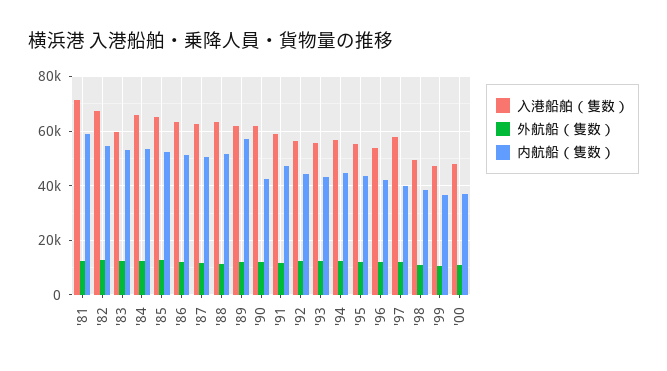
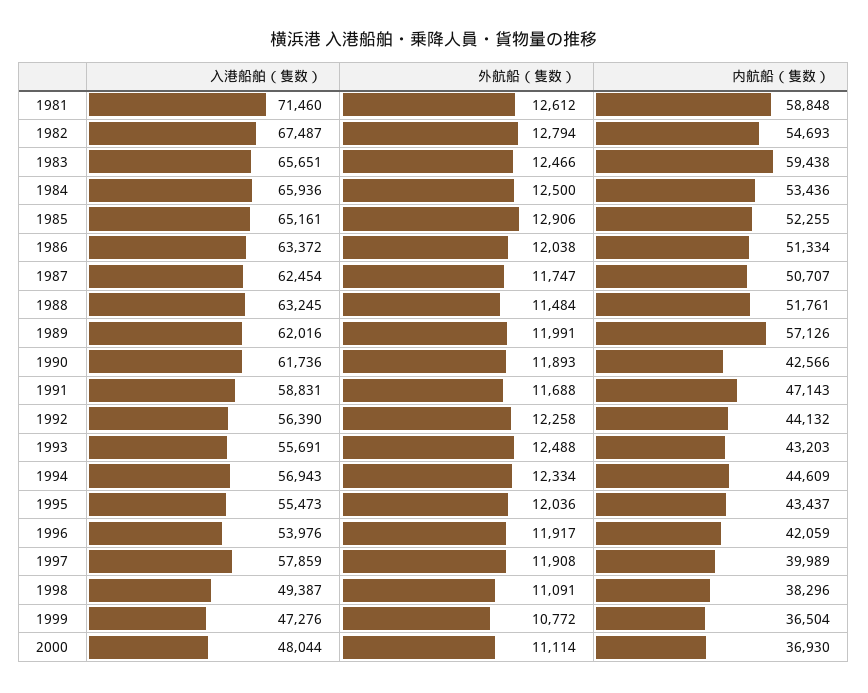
入港船舶（隻数）, '83: 60000 -> 65651
内航船（隻数）, '83: 52500 -> 59438

